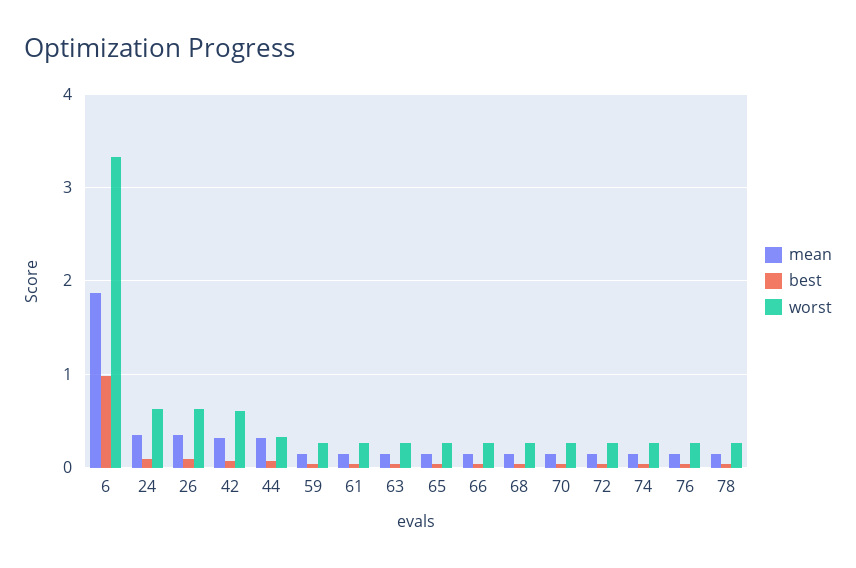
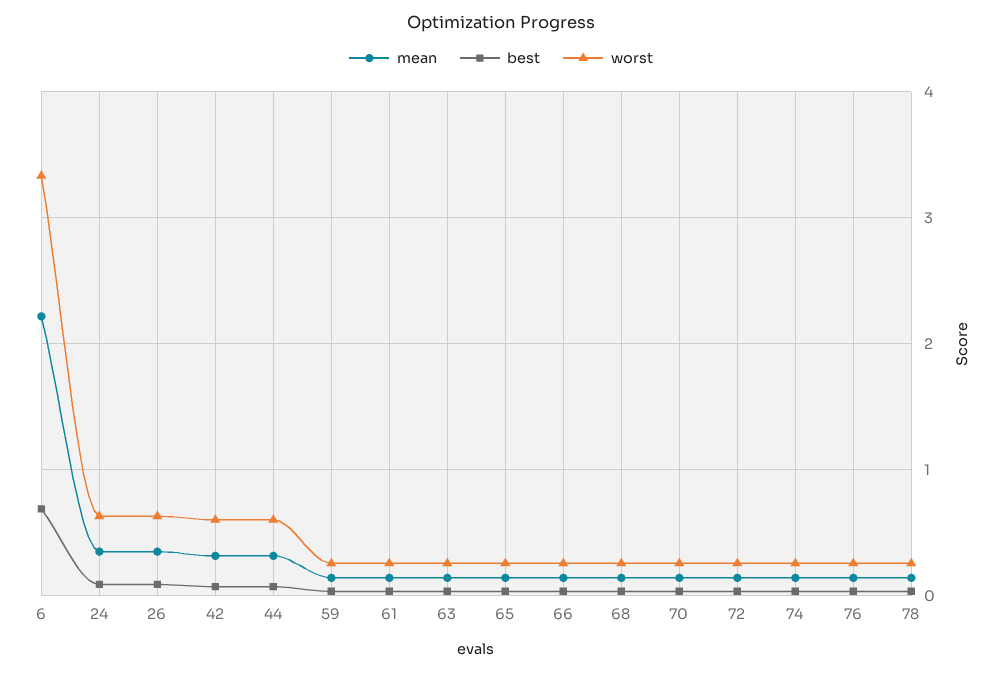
mean, 6: 1.9 -> 2.2
best, 6: 1 -> 0.7
worst, 44: 0.3 -> 0.6

